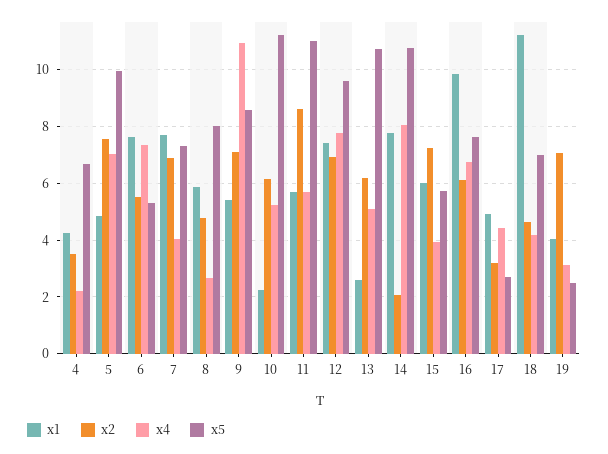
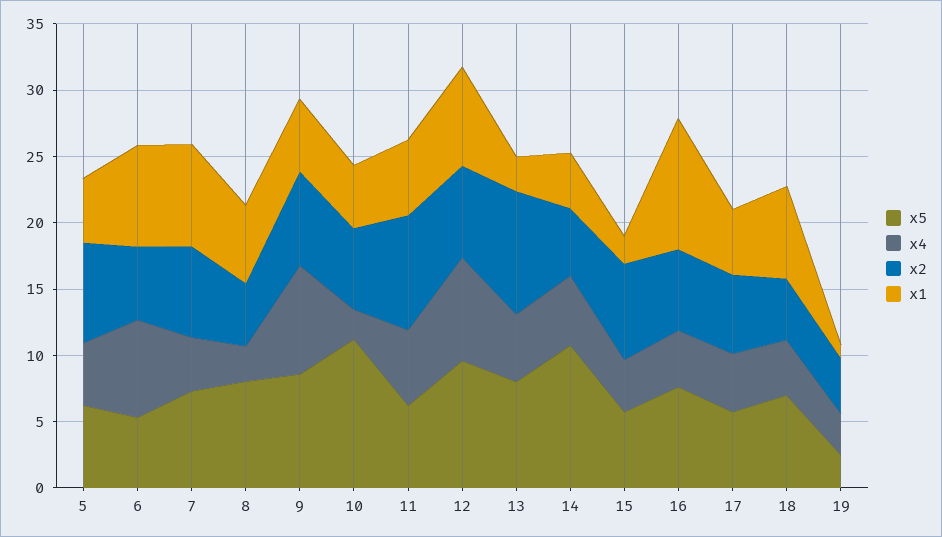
x1, 4: 4.25 -> none
x2, 4: 3.5 -> none
x4, 4: 2.25 -> none
x5, 4: 6.75 -> none
x4, 5: 7 -> 5
x5, 5: 10 -> 6
x4, 9: 11 -> 8
x1, 10: 2.25 -> 5
x4, 10: 5.25 -> 2
x5, 11: 11 -> 6
x2, 13: 6.25 -> 9
x5, 13: 10.75 -> 8
x1, 14: 7.75 -> 4
x2, 14: 2 -> 5
x4, 14: 8 -> 5
x1, 15: 6 -> 2
x4, 16: 6.75 -> 4
x2, 17: 3.25 -> 6
x5, 17: 2.75 -> 6
x1, 18: 11.25 -> 7
x1, 19: 4 -> 1
x2, 19: 7 -> 4

